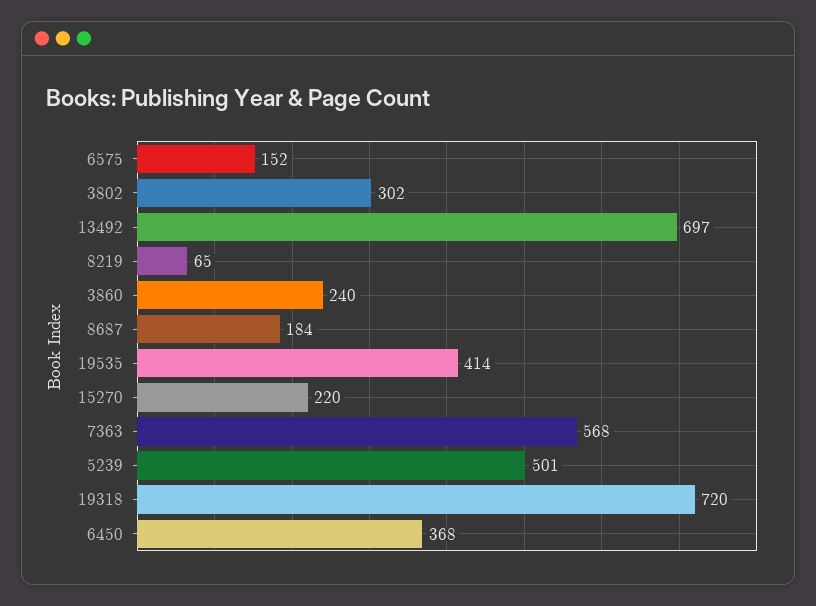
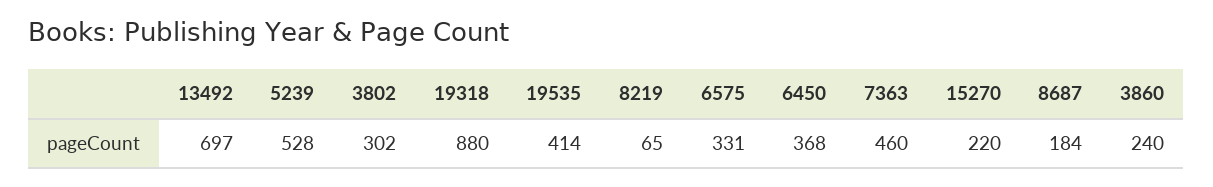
6575: 152 -> 331
7363: 568 -> 460
5239: 501 -> 528
19318: 720 -> 880

